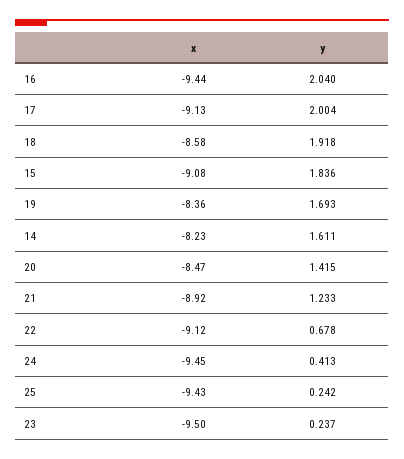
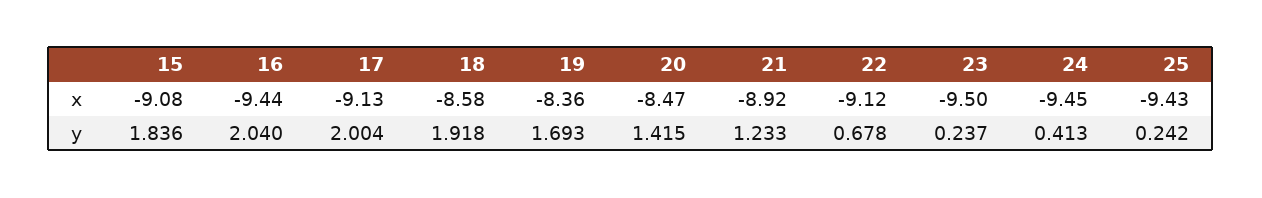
x, 14: -8.23 -> none
y, 14: 1.611 -> none

